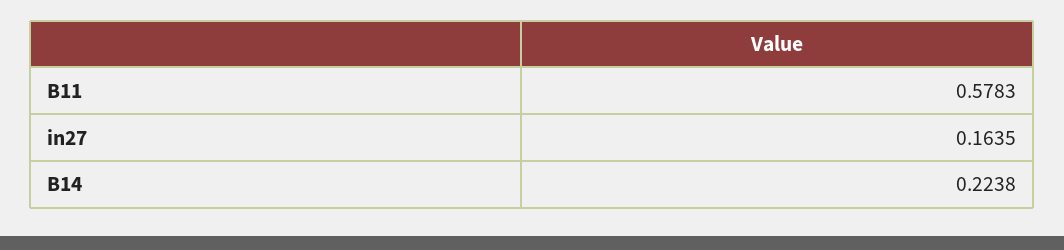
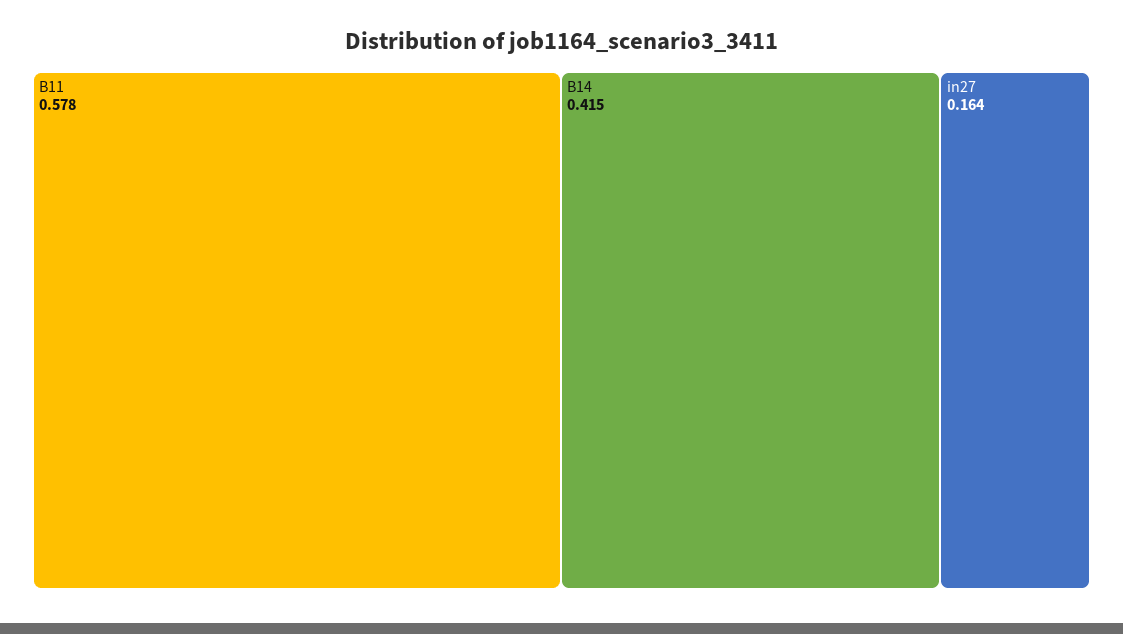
B14: 0.2238 -> 0.415

